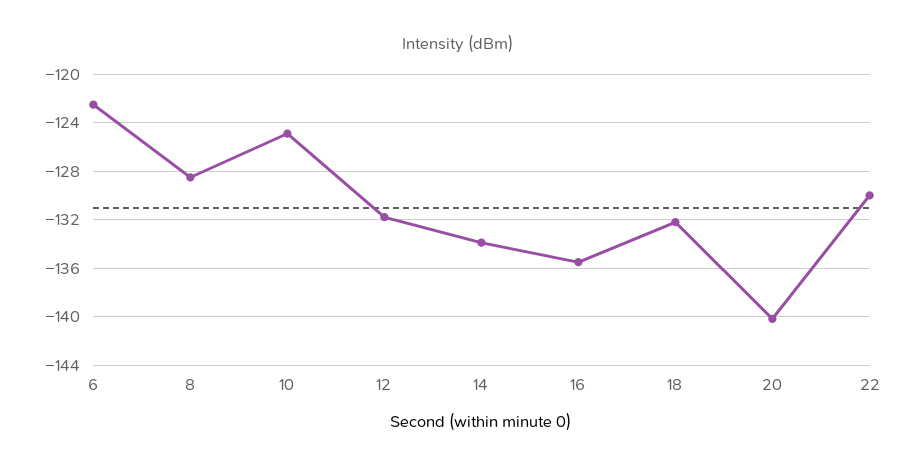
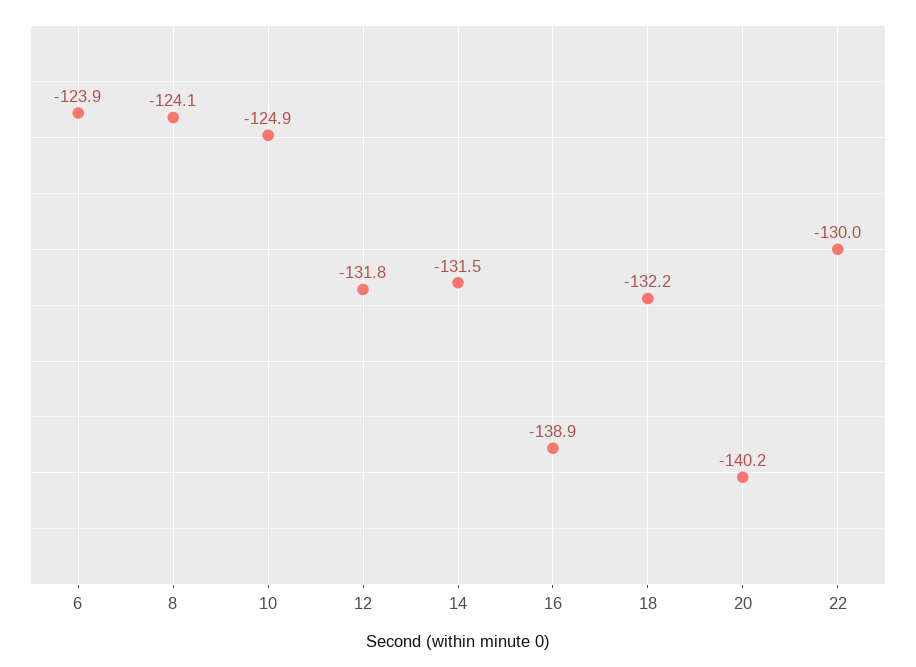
6: -122.5 -> -123.9
8: -128.5 -> -124.1
14: -134 -> -131.5
16: -135.5 -> -138.9

